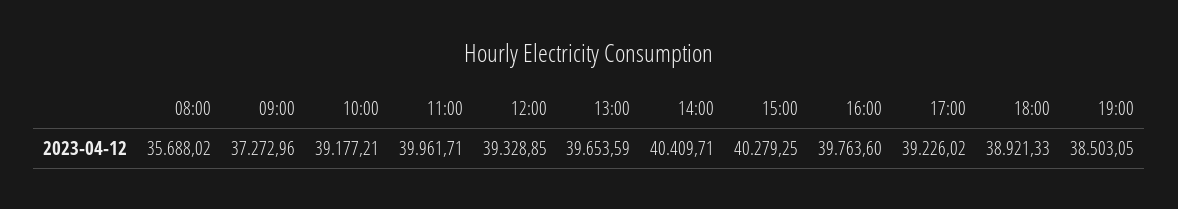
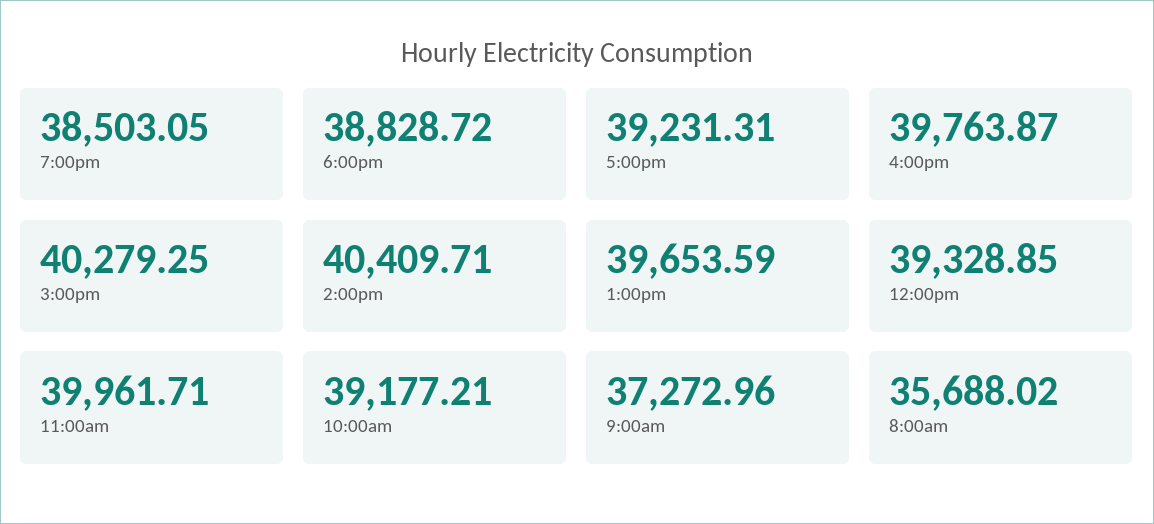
16:00: 39763.6 -> 39763.87
17:00: 39226.02 -> 39231.31
18:00: 38921.33 -> 38828.72

